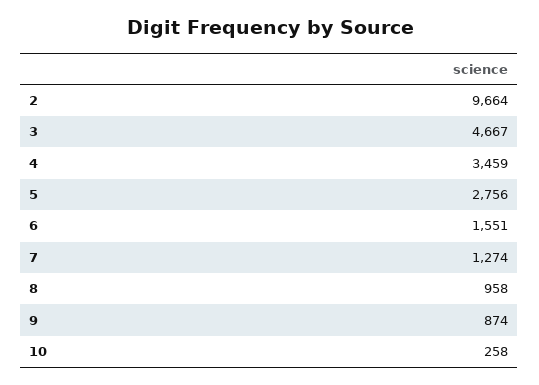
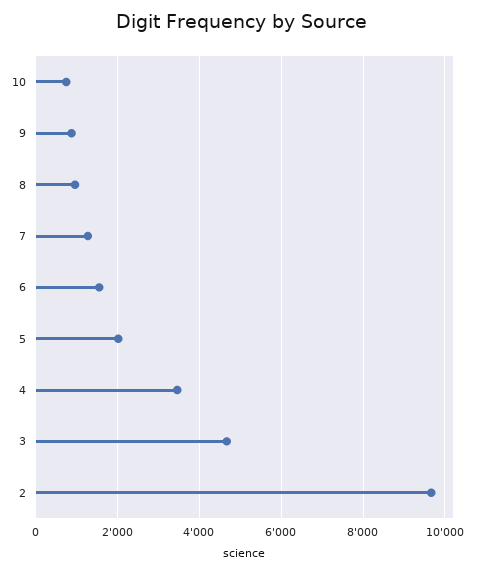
5: 2756 -> 2000
10: 258 -> 800

